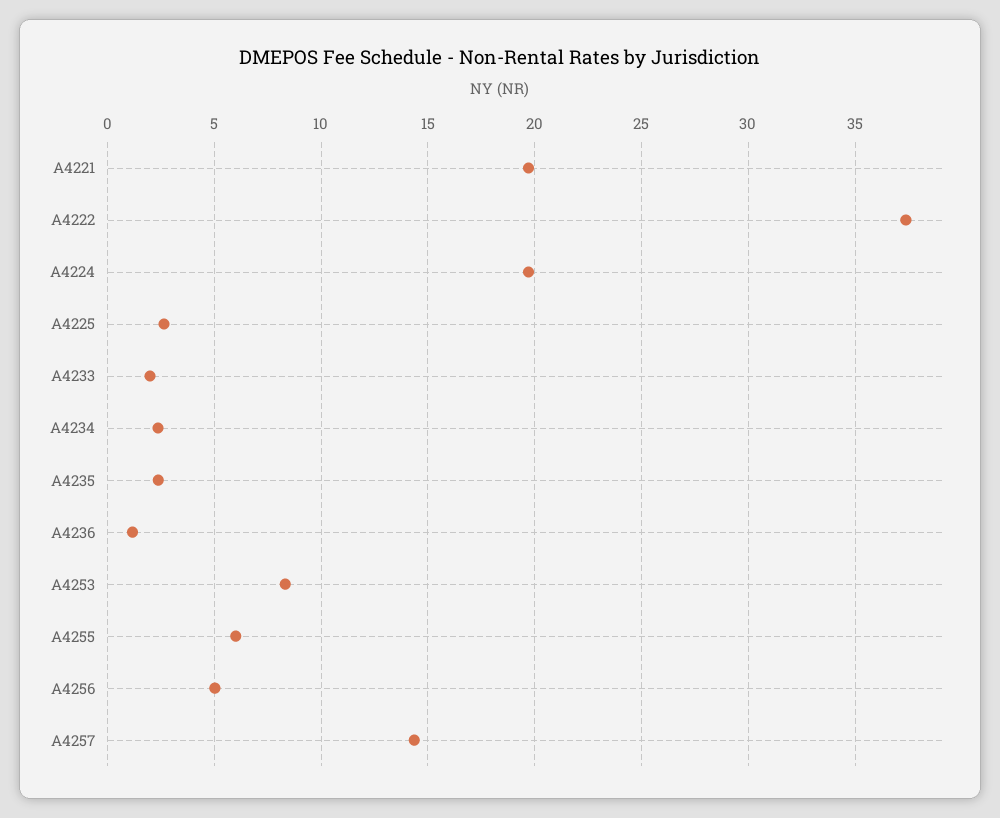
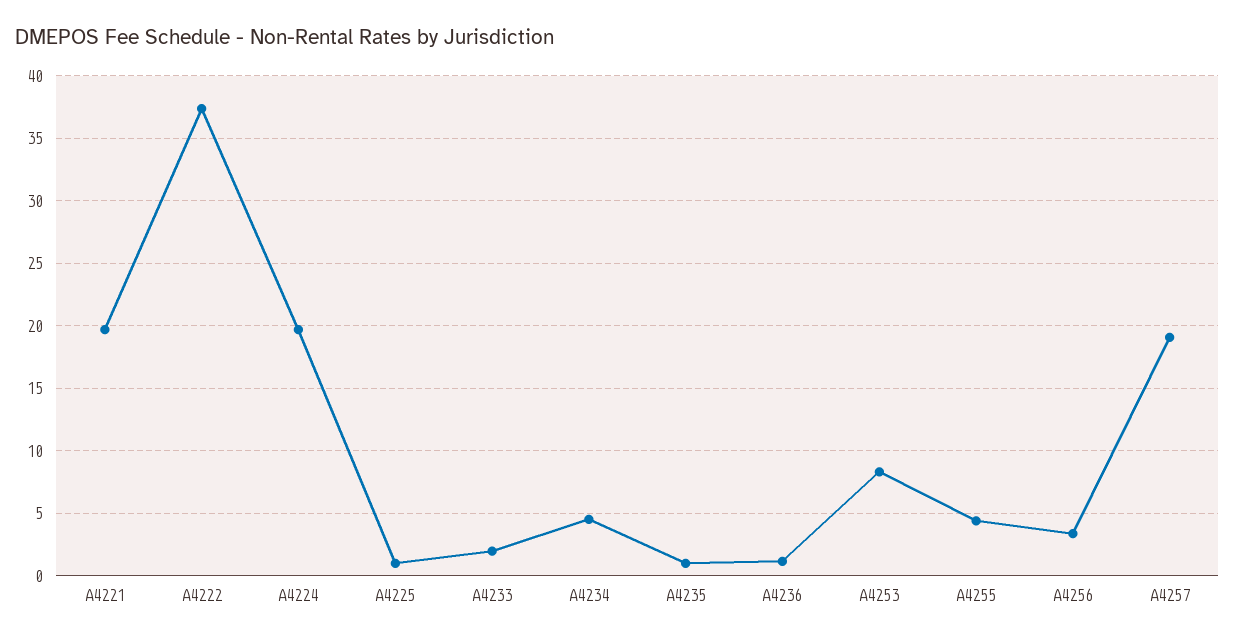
A4225: 2.5 -> 1
A4234: 2.5 -> 4.5
A4235: 2.5 -> 1
A4255: 6 -> 4.5
A4256: 5 -> 3.5
A4257: 14.5 -> 19

